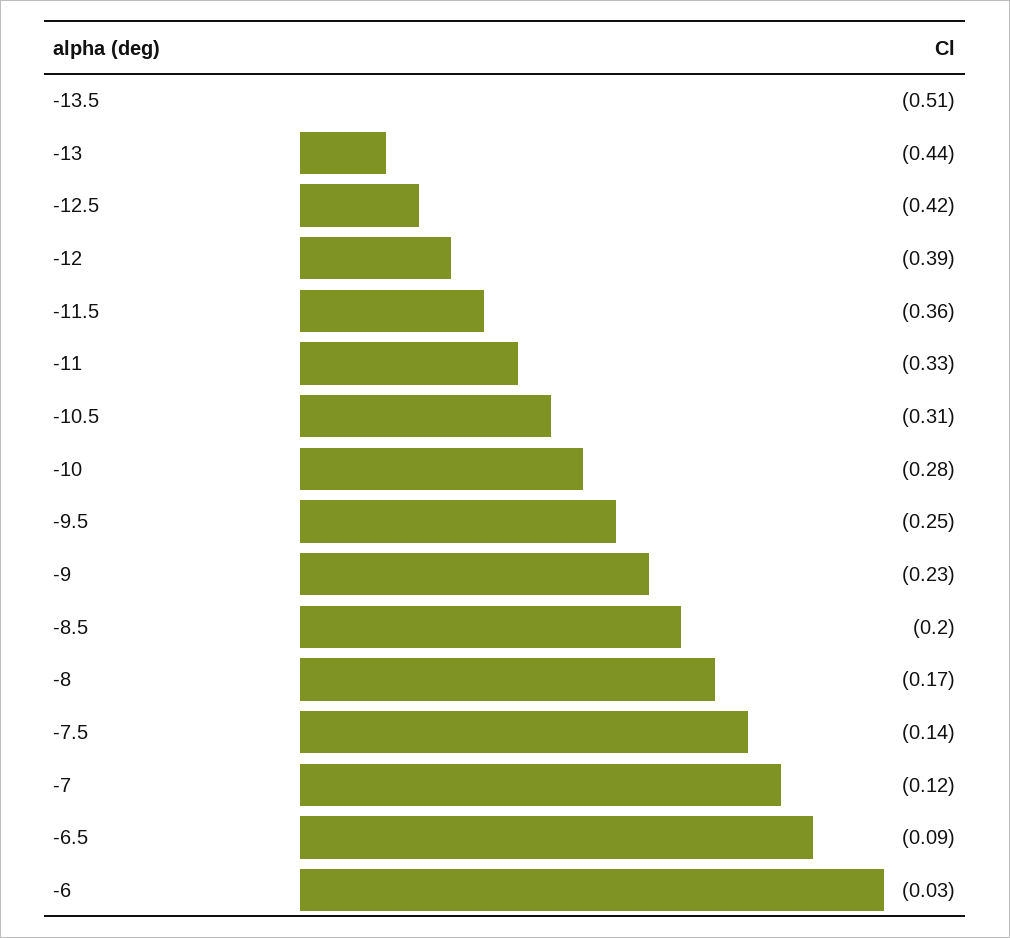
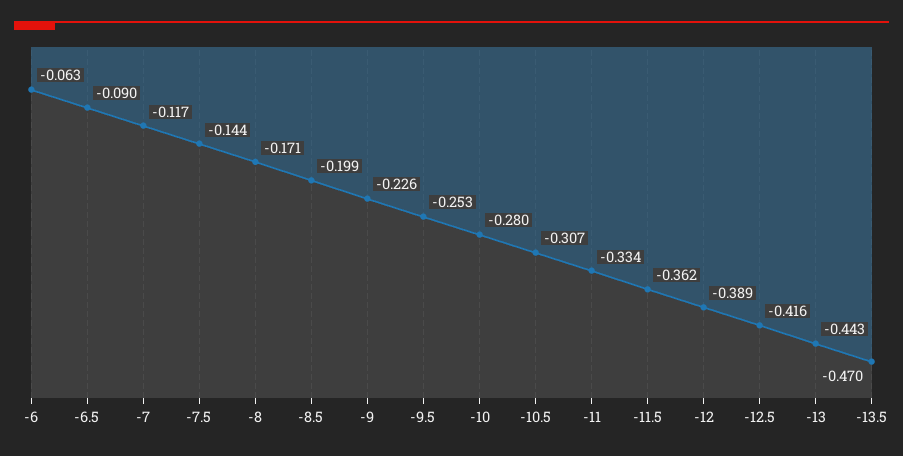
-13.5: -0.51 -> -0.47
-6: -0.03 -> -0.063

